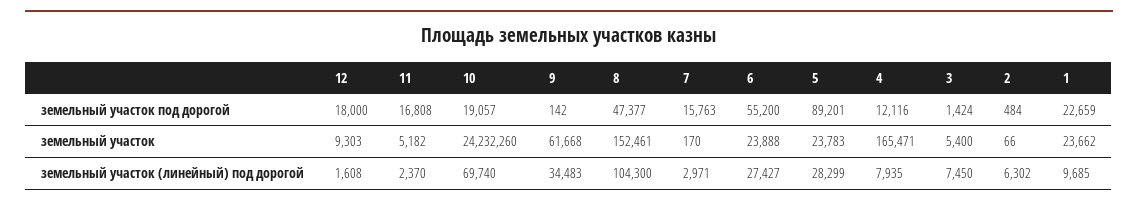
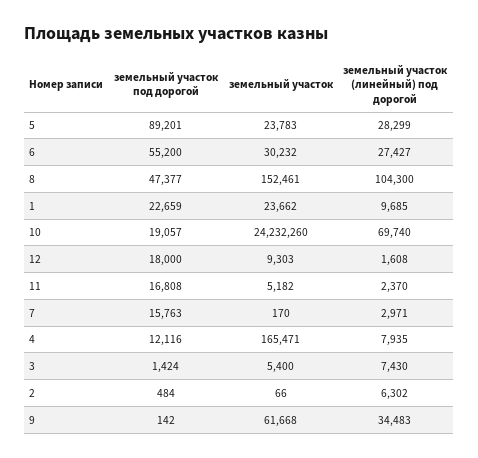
6, земельный участок: 23888 -> 30232
3, земельный участок (линейный) под дорогой: 7450 -> 7430

